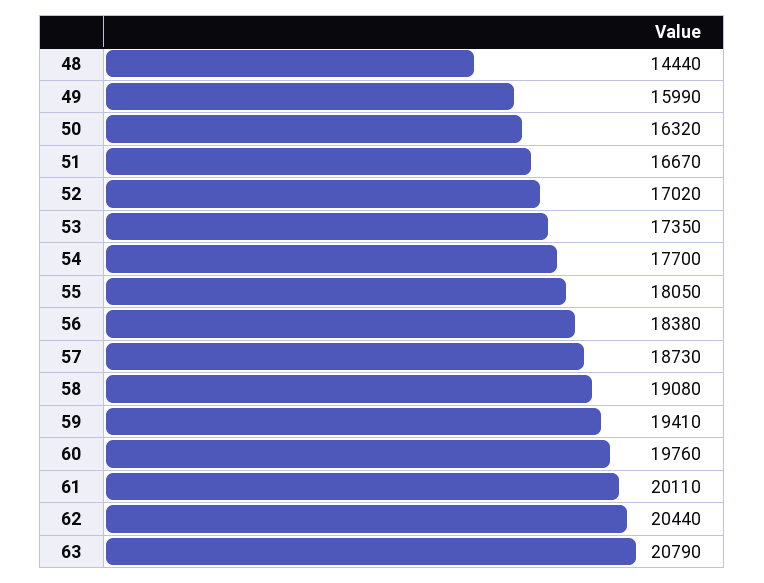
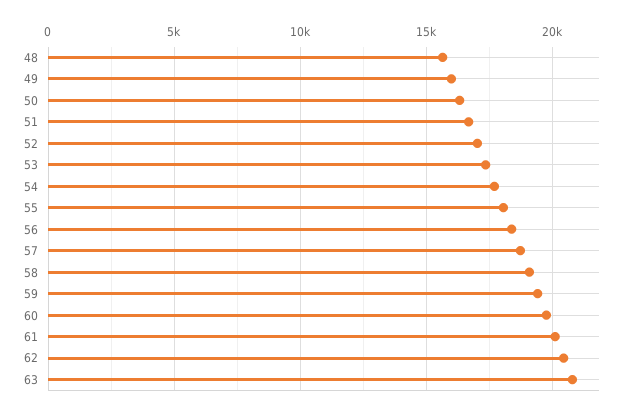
48: 14440 -> 15500

